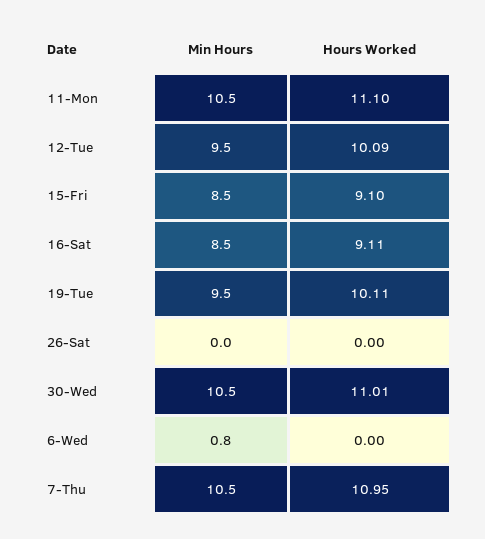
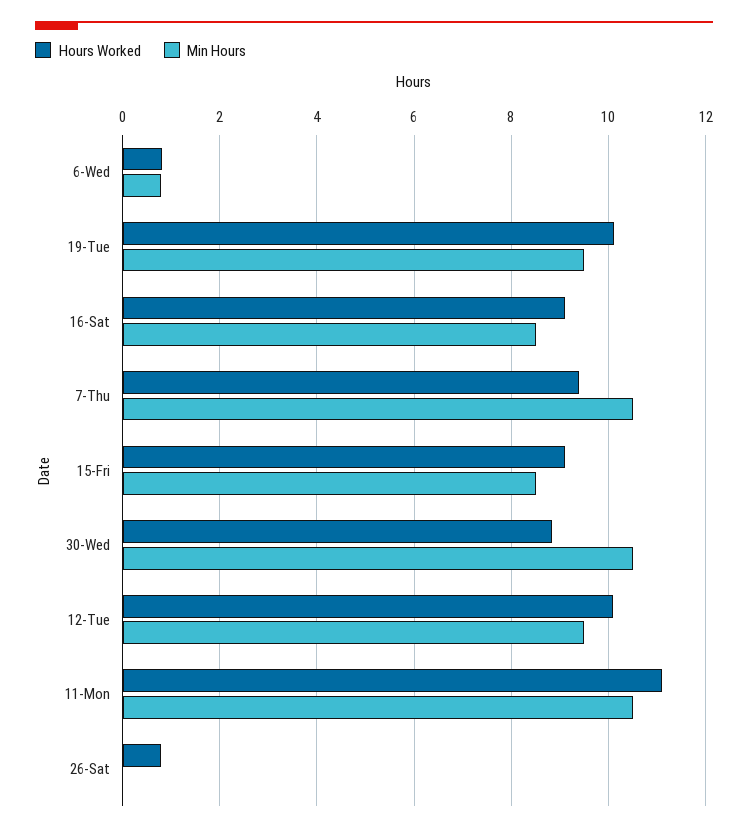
Hours Worked, 26-Sat: 0 -> 0.8
Hours Worked, 30-Wed: 11.01 -> 8.8
Hours Worked, 6-Wed: 0 -> 0.8
Hours Worked, 7-Thu: 10.95 -> 9.4

